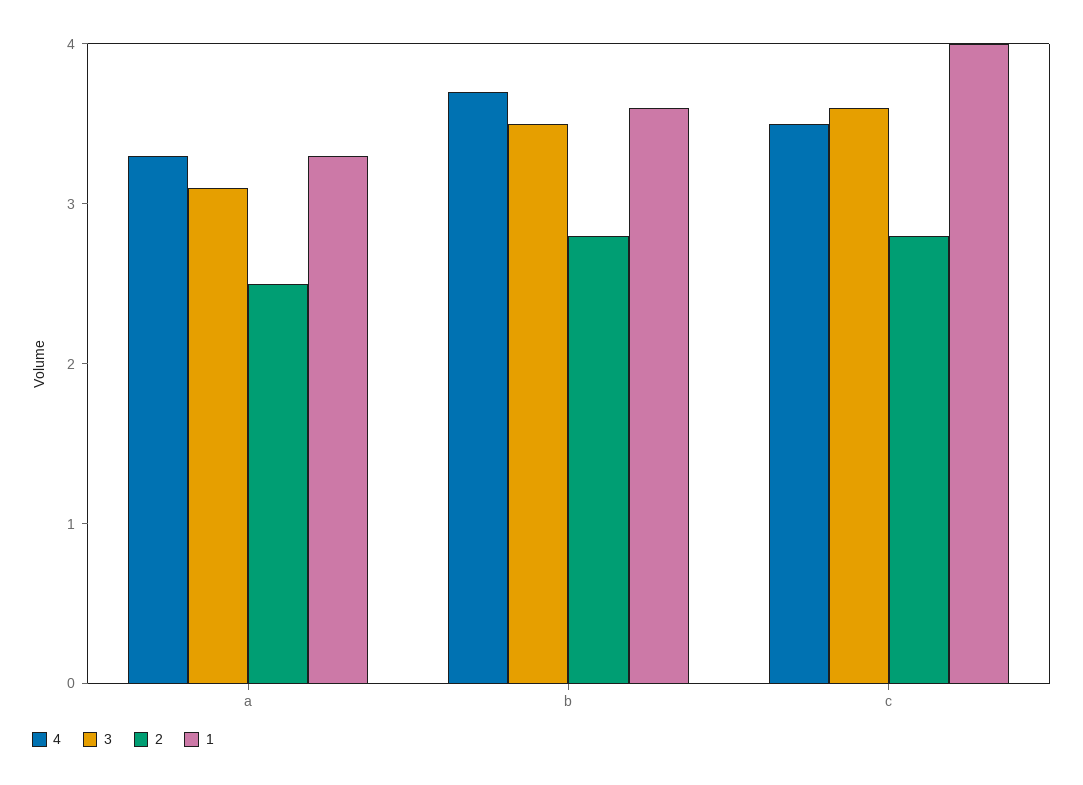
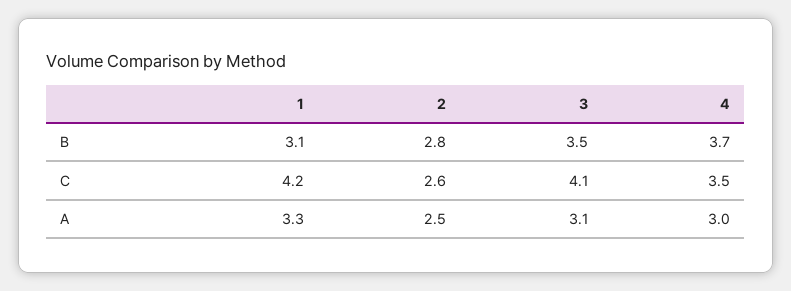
4, a: 3.3 -> 3
1, b: 3.6 -> 3.1
3, c: 3.6 -> 4.1
2, c: 2.8 -> 2.6
1, c: 4 -> 4.2

